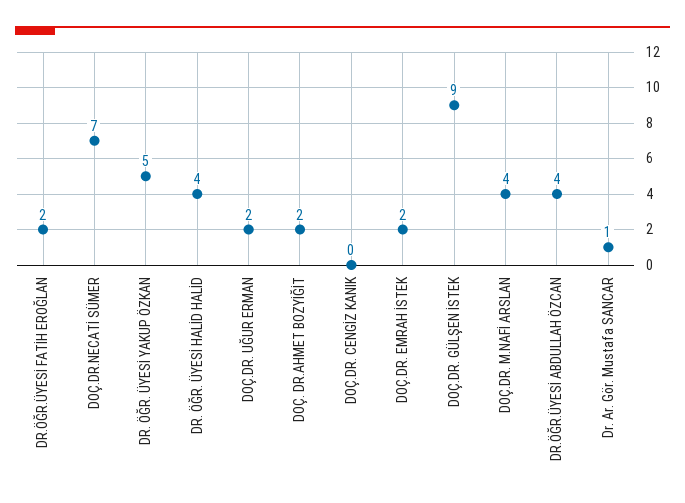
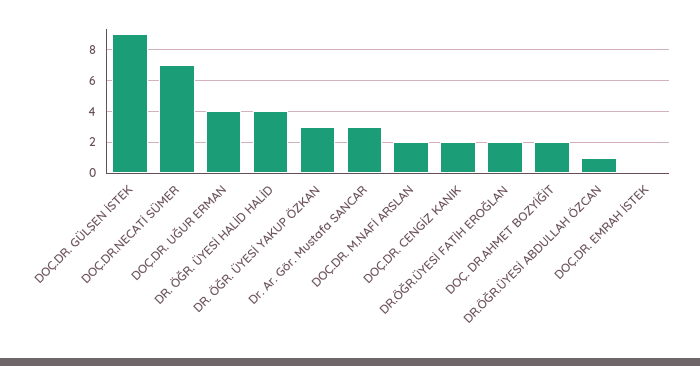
DR. ÖĞR. ÜYESİ YAKUP ÖZKAN: 5 -> 3
DOÇ.DR. UĞUR ERMAN: 2 -> 4
DOÇ.DR. CENGİZ KANIK: 0 -> 2
DOÇ.DR. EMRAH İSTEK: 2 -> 0
DOÇ.DR. M.NAFİ ARSLAN: 4 -> 2
DR.ÖĞR.ÜYESİ ABDULLAH ÖZCAN: 4 -> 1
Dr. Ar. Gör. Mustafa SANCAR: 1 -> 3

